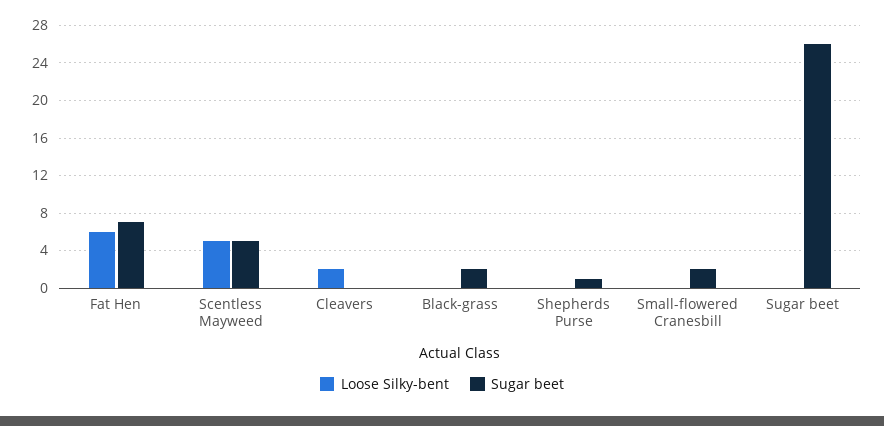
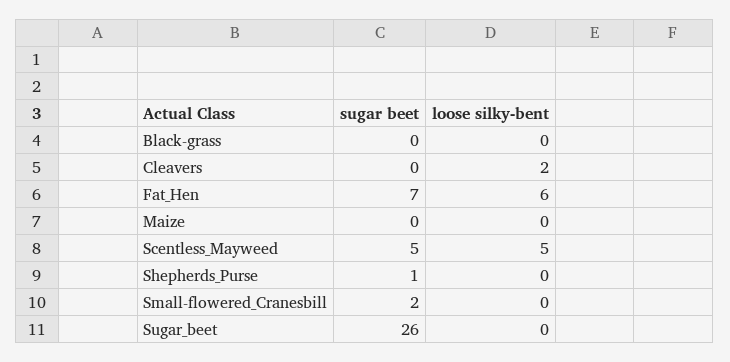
Sugar beet, Black-grass: 2 -> 0
Sugar beet, Maize: none -> 0
Loose Silky-bent, Maize: none -> 0

